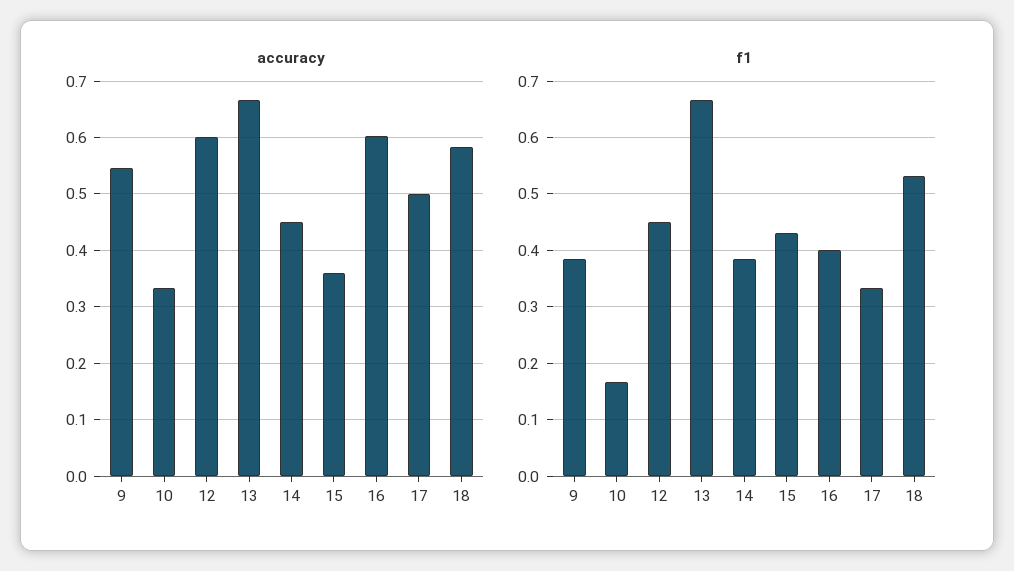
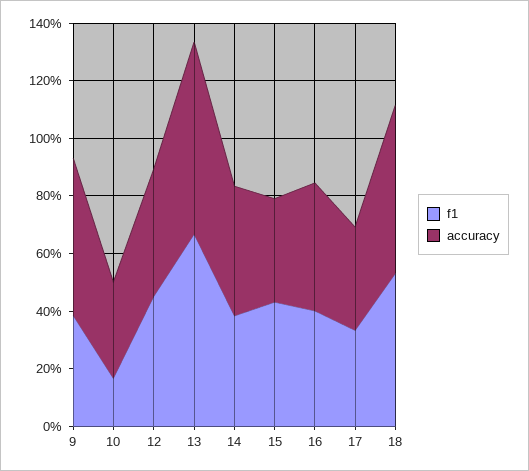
accuracy, 12: 0.6 -> 0.45
accuracy, 16: 0.6 -> 0.45
accuracy, 17: 0.5 -> 0.35

